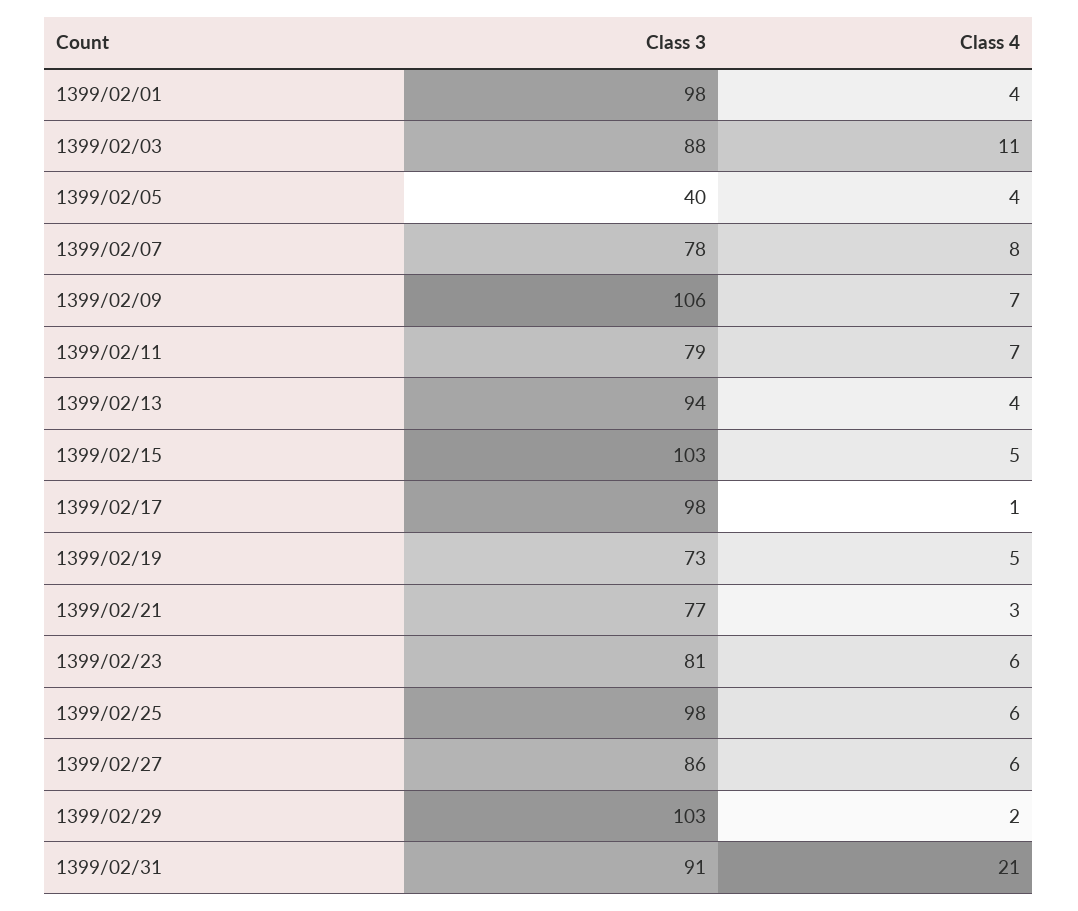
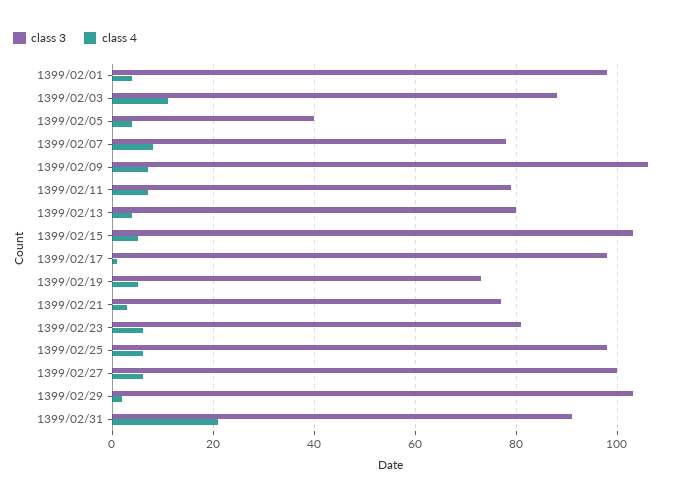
Class 3, 1399/02/13: 94 -> 80
Class 3, 1399/02/27: 86 -> 100

